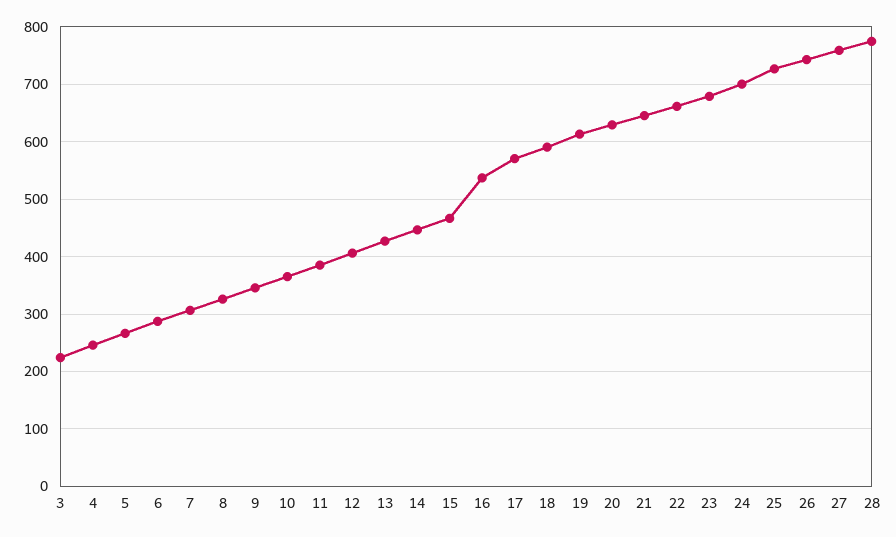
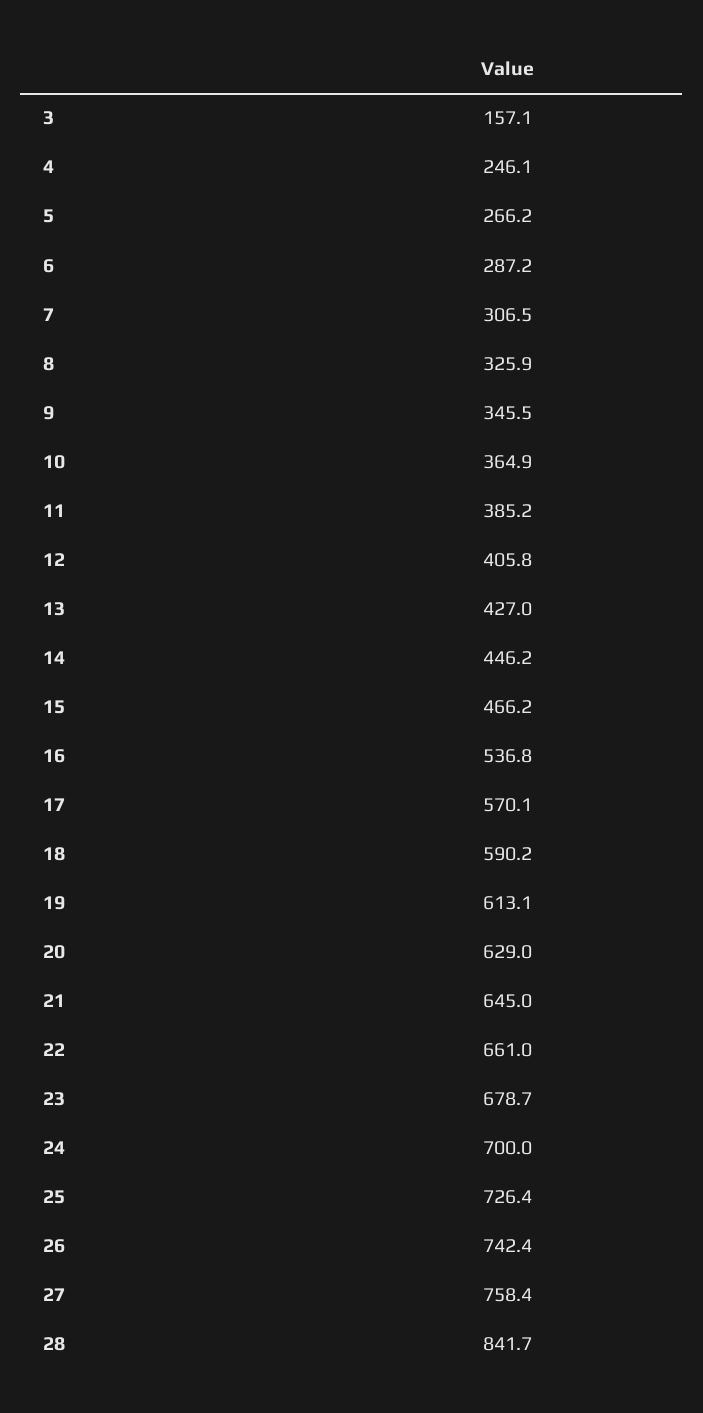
3: 220 -> 157.1
28: 780 -> 841.7

